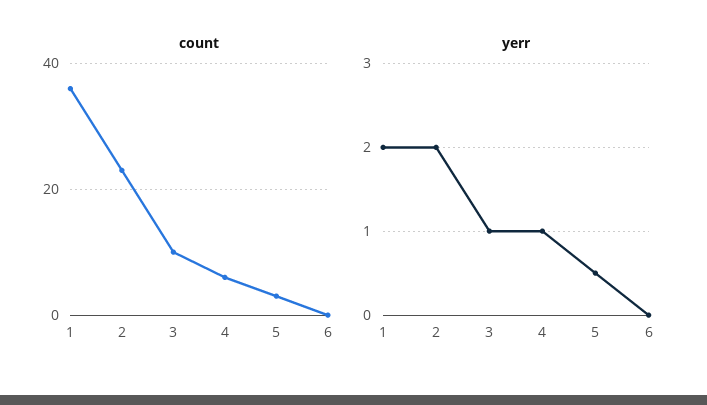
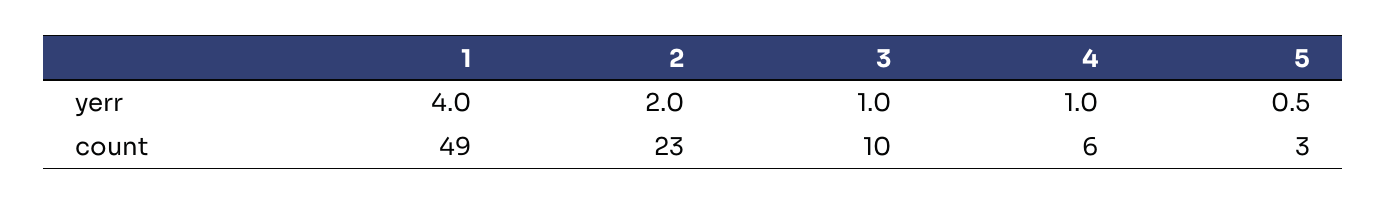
count, 1: 35 -> 49
count, 6: 0 -> none
yerr, 1: 2 -> 4
yerr, 6: 0 -> none

